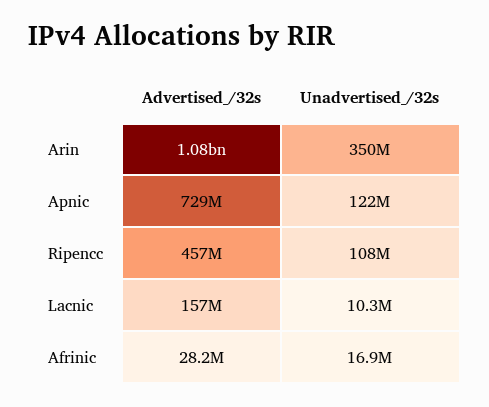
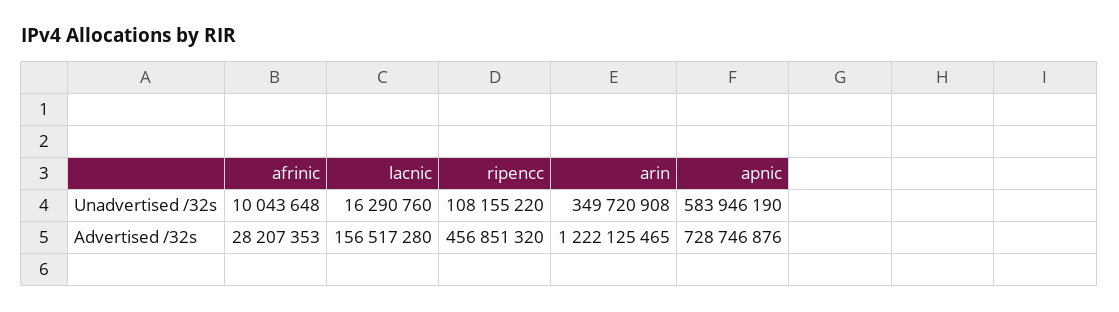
Advertised_/32s, Arin: 1080000000 -> 1222125465
Unadvertised_/32s, Apnic: 122000000 -> 583946190
Unadvertised_/32s, Lacnic: 10300000 -> 16290760
Unadvertised_/32s, Afrinic: 16900000 -> 10043648

